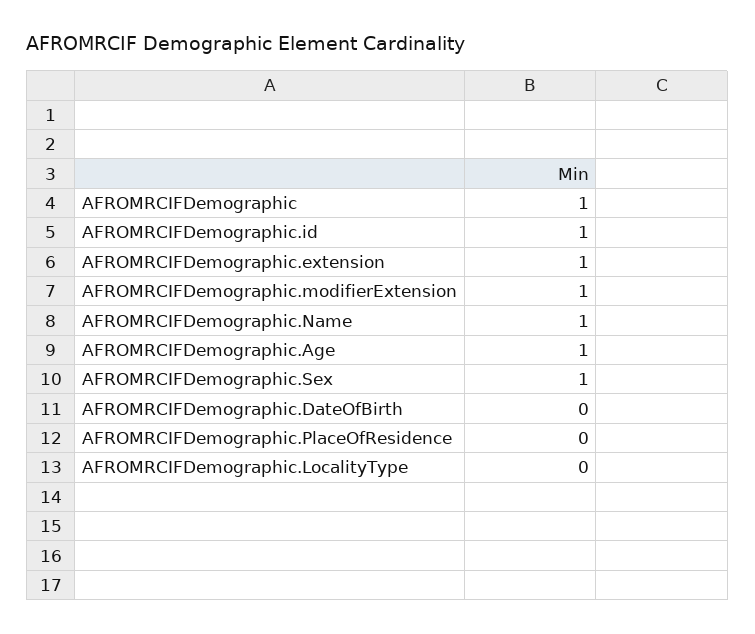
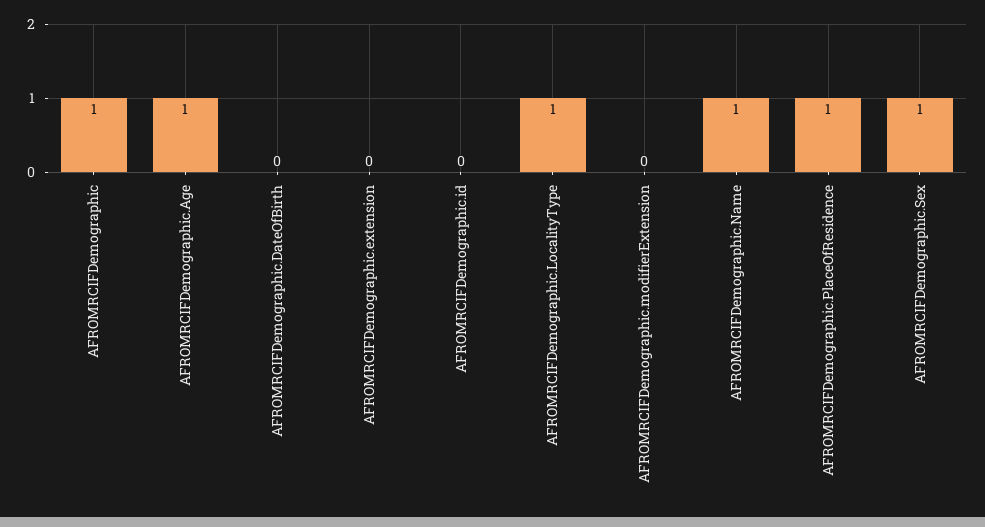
AFROMRCIFDemographic.id: 1 -> 0
AFROMRCIFDemographic.extension: 1 -> 0
AFROMRCIFDemographic.modifierExtension: 1 -> 0
AFROMRCIFDemographic.PlaceOfResidence: 0 -> 1
AFROMRCIFDemographic.LocalityType: 0 -> 1

